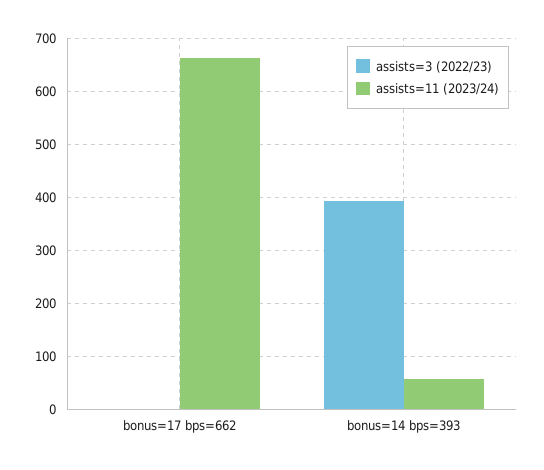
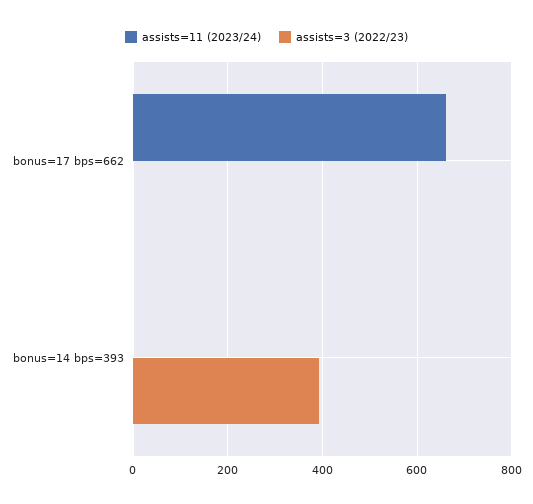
assists=11 (2023/24), bonus=14 bps=393: 60 -> 0

